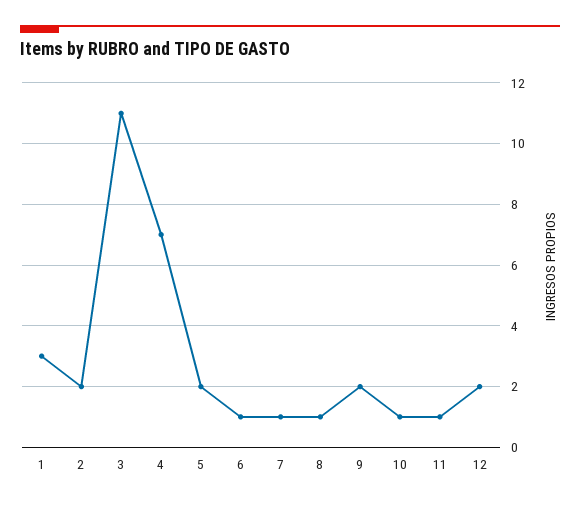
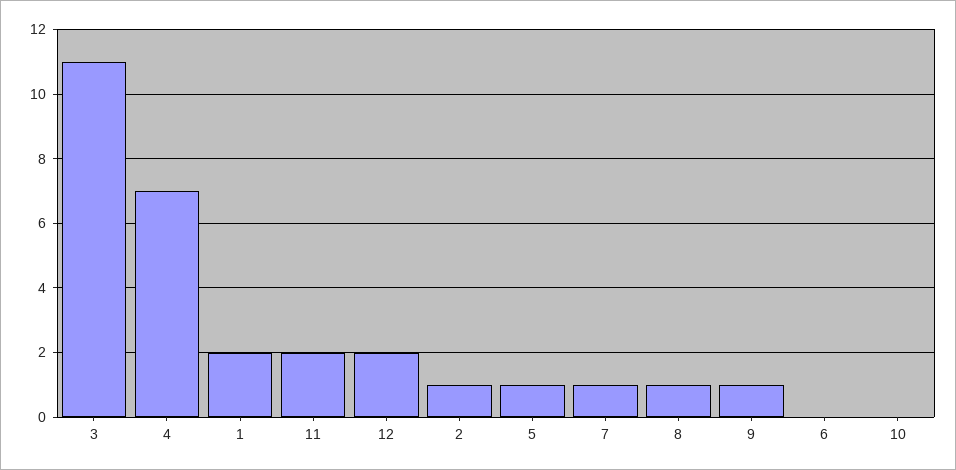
1: 3 -> 2
2: 2 -> 1
5: 2 -> 1
6: 1 -> 0
9: 2 -> 1
10: 1 -> 0
11: 1 -> 2

